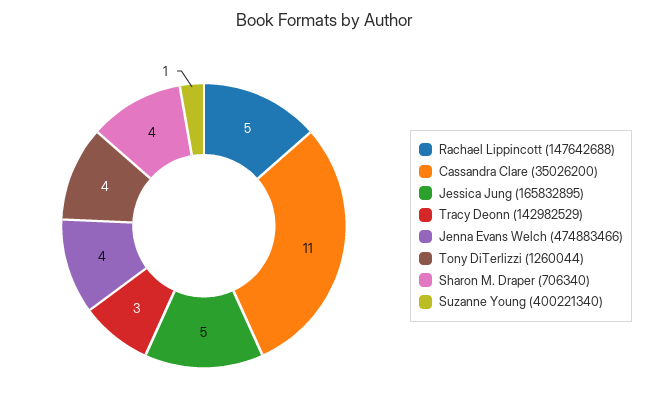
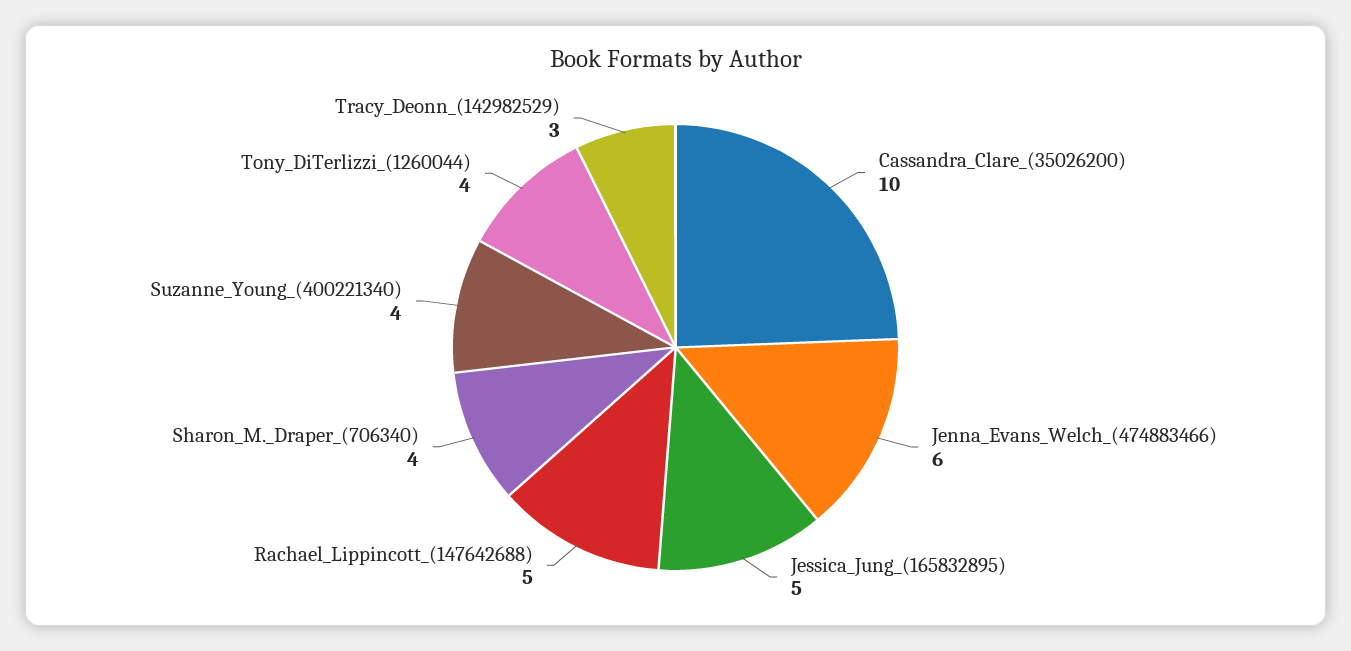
Cassandra Clare (35026200): 11 -> 10
Jenna Evans Welch (474883466): 4 -> 6
Suzanne Young (400221340): 1 -> 4

